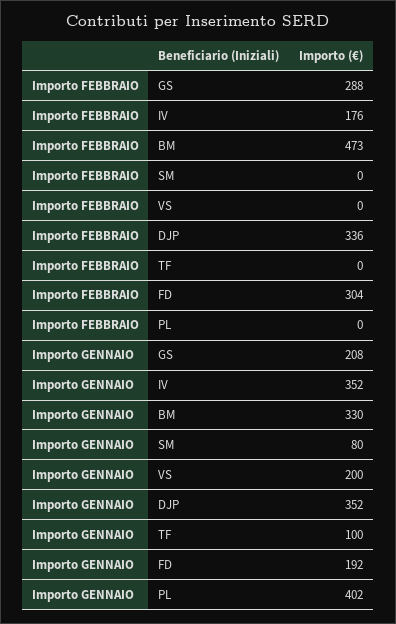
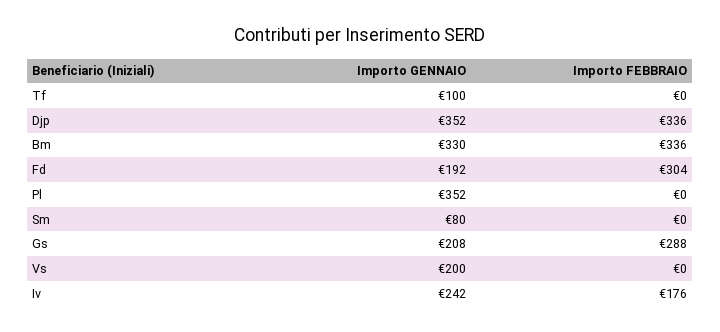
Importo FEBBRAIO, BM: 473 -> 336
Importo GENNAIO, IV: 352 -> 242
Importo GENNAIO, PL: 402 -> 352

